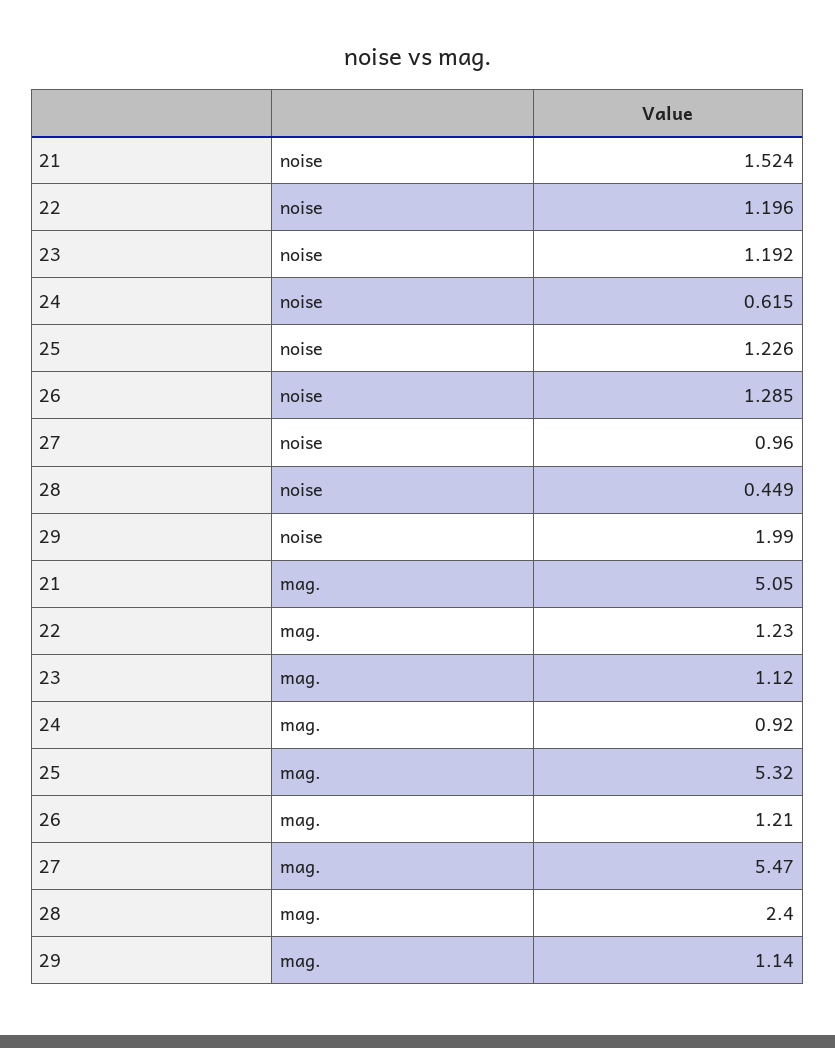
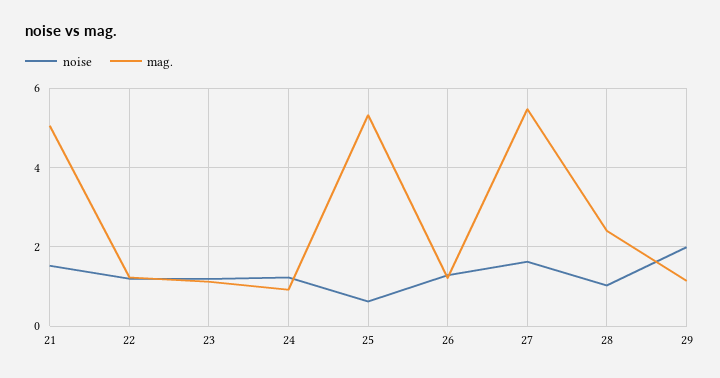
noise, 24: 0.615 -> 1.2
noise, 25: 1.226 -> 0.6
noise, 27: 0.96 -> 1.6
noise, 28: 0.449 -> 1

